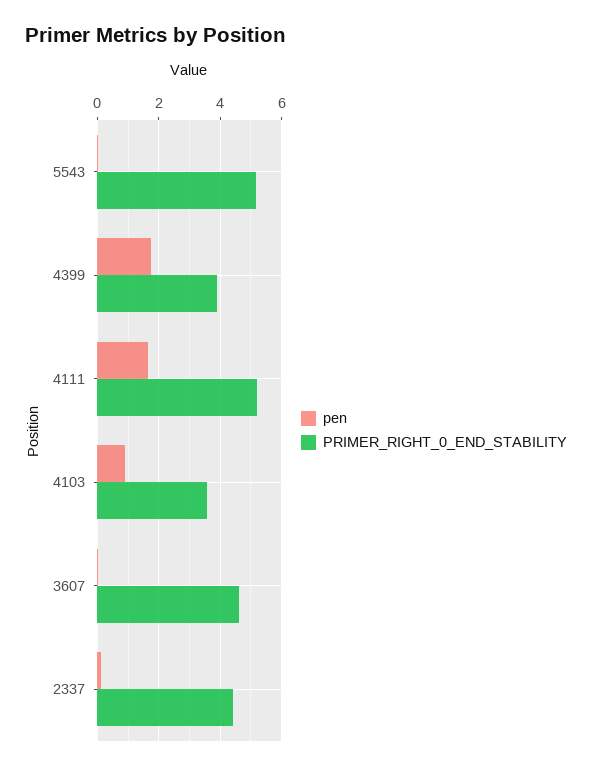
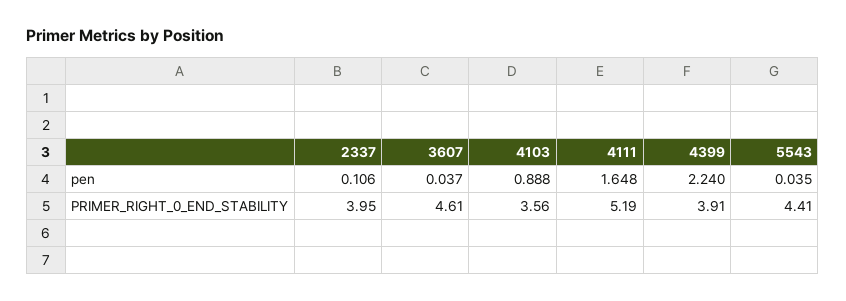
PRIMER_RIGHT_0_END_STABILITY, 5543: 5.2 -> 4.41
pen, 4399: 1.8 -> 2.24
PRIMER_RIGHT_0_END_STABILITY, 2337: 4.4 -> 3.95

